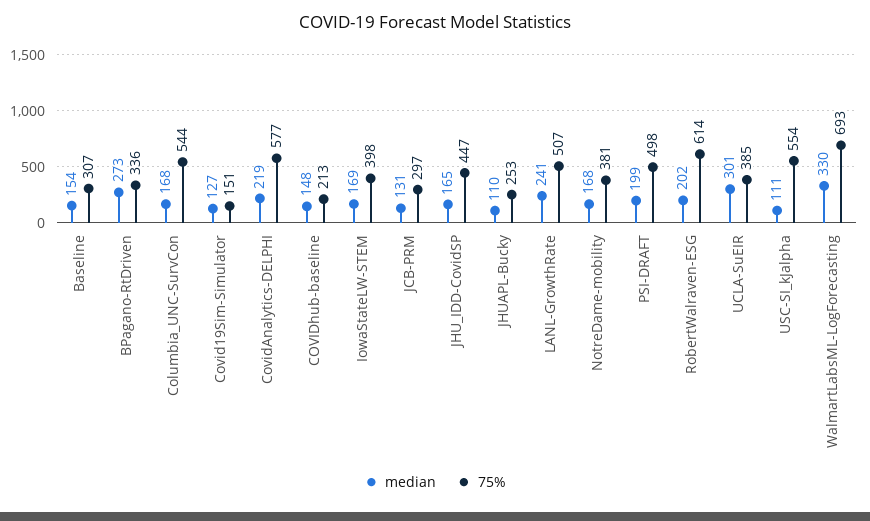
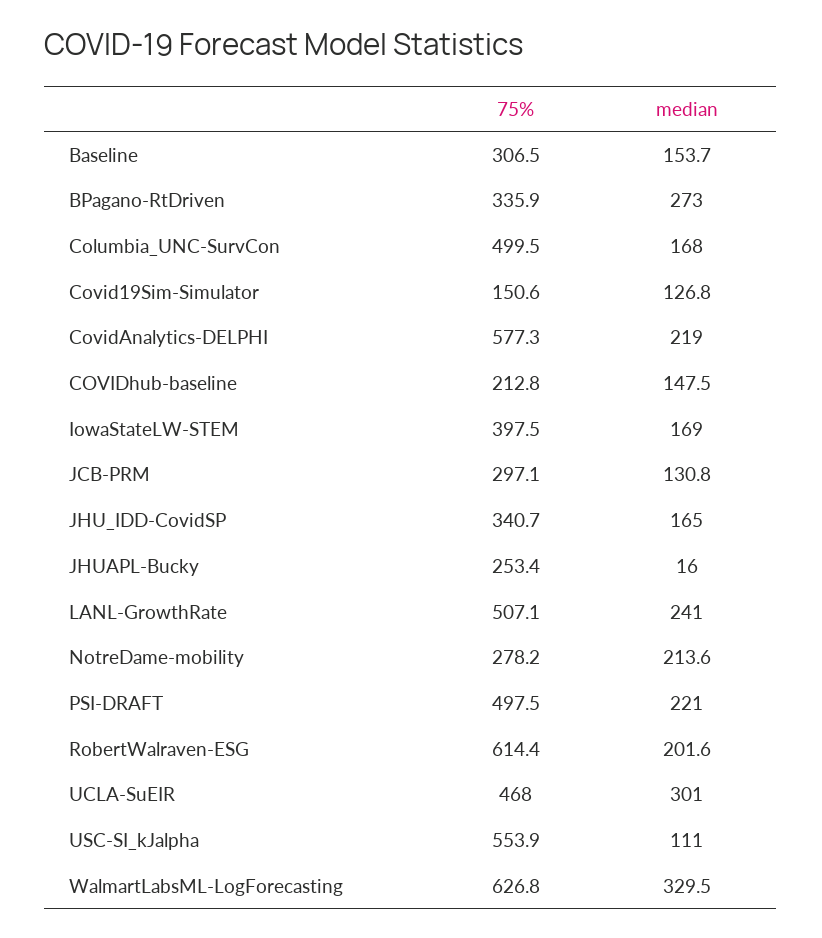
75%, Columbia_UNC-SurvCon: 544 -> 499.5
75%, JHU_IDD-CovidSP: 447 -> 340.7
median, JHUAPL-Bucky: 110 -> 16
median, NotreDame-mobility: 168 -> 213.6
75%, NotreDame-mobility: 381 -> 278.2
median, PSI-DRAFT: 199 -> 221
75%, UCLA-SuEIR: 385 -> 468
75%, WalmartLabsML-LogForecasting: 693 -> 626.8

